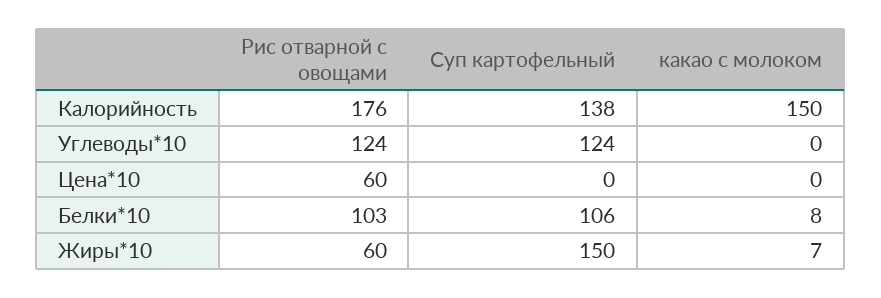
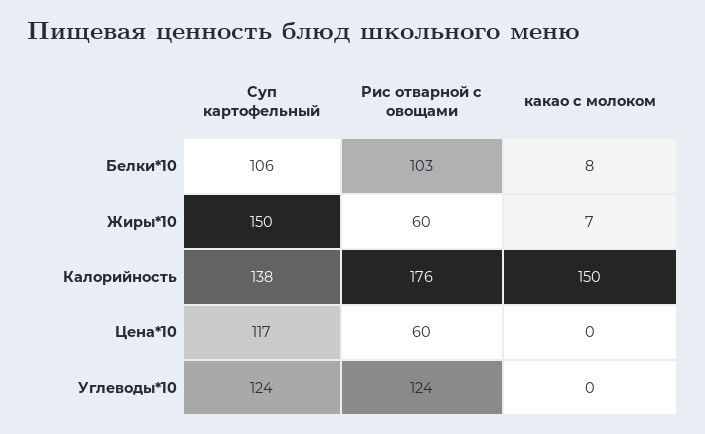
Суп картофельный, Цена*10: 0 -> 117

